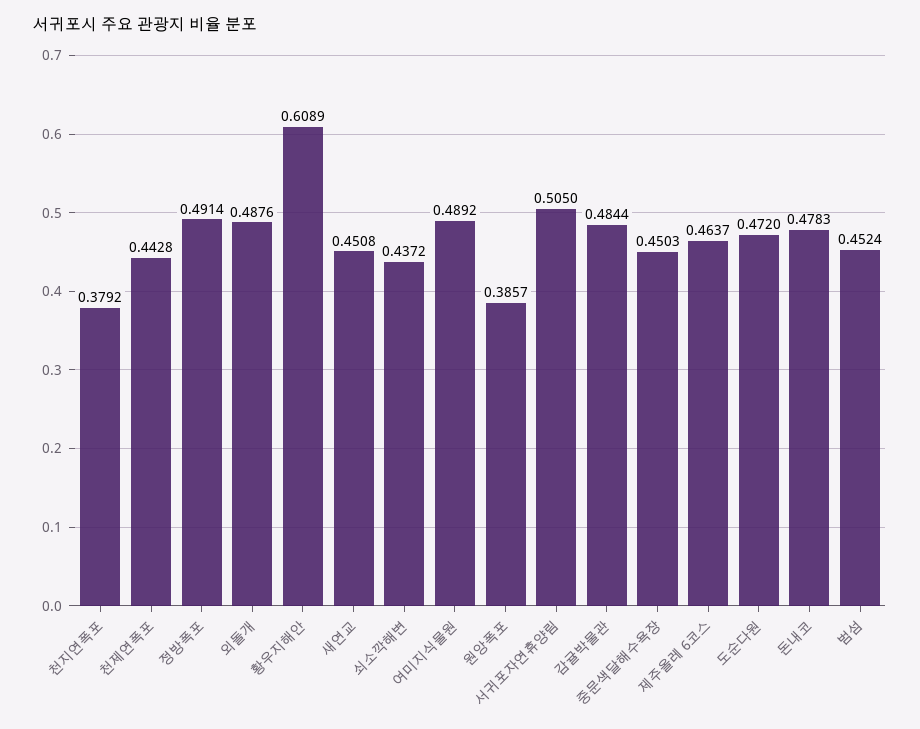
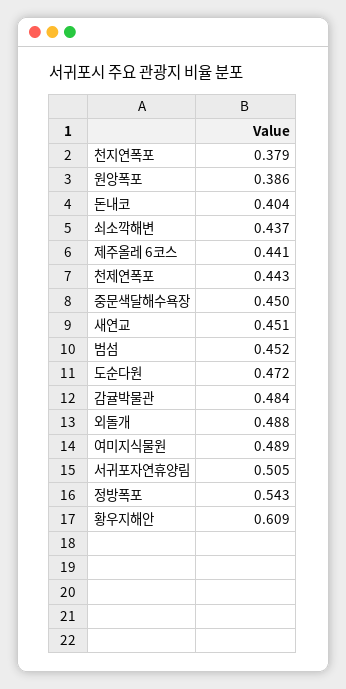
정방폭포: 0.4914 -> 0.543
제주올레 6코스: 0.4637 -> 0.441
돈내코: 0.4783 -> 0.404

